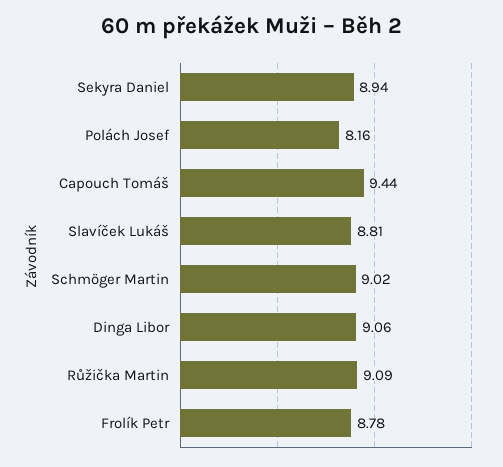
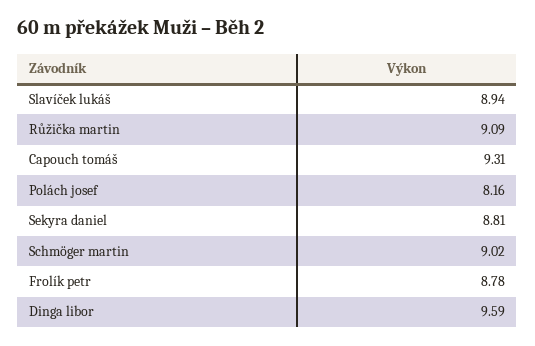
Sekyra Daniel: 8.94 -> 8.81
Capouch Tomáš: 9.44 -> 9.31
Slavíček Lukáš: 8.81 -> 8.94
Dinga Libor: 9.06 -> 9.59

